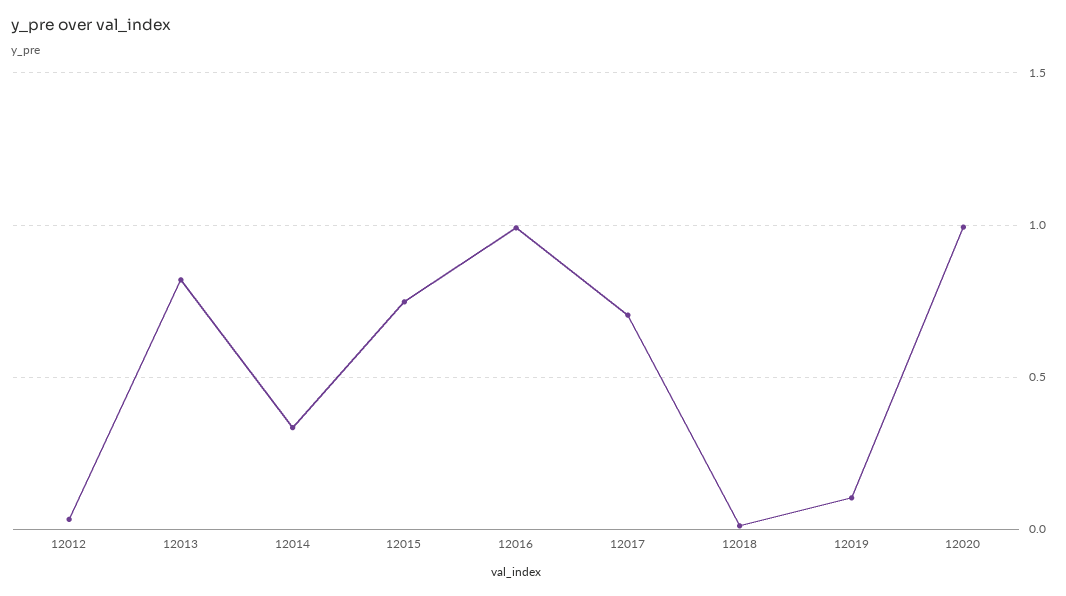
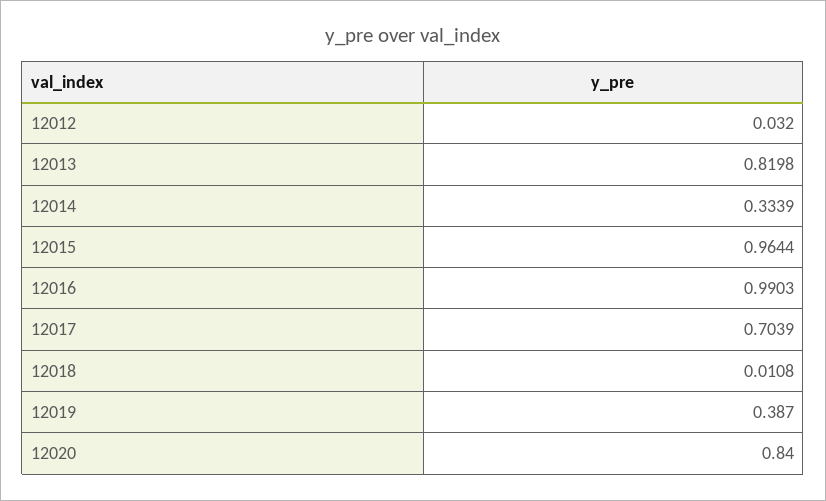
12015: 0.75 -> 0.9644
12019: 0.1 -> 0.387
12020: 1 -> 0.84

